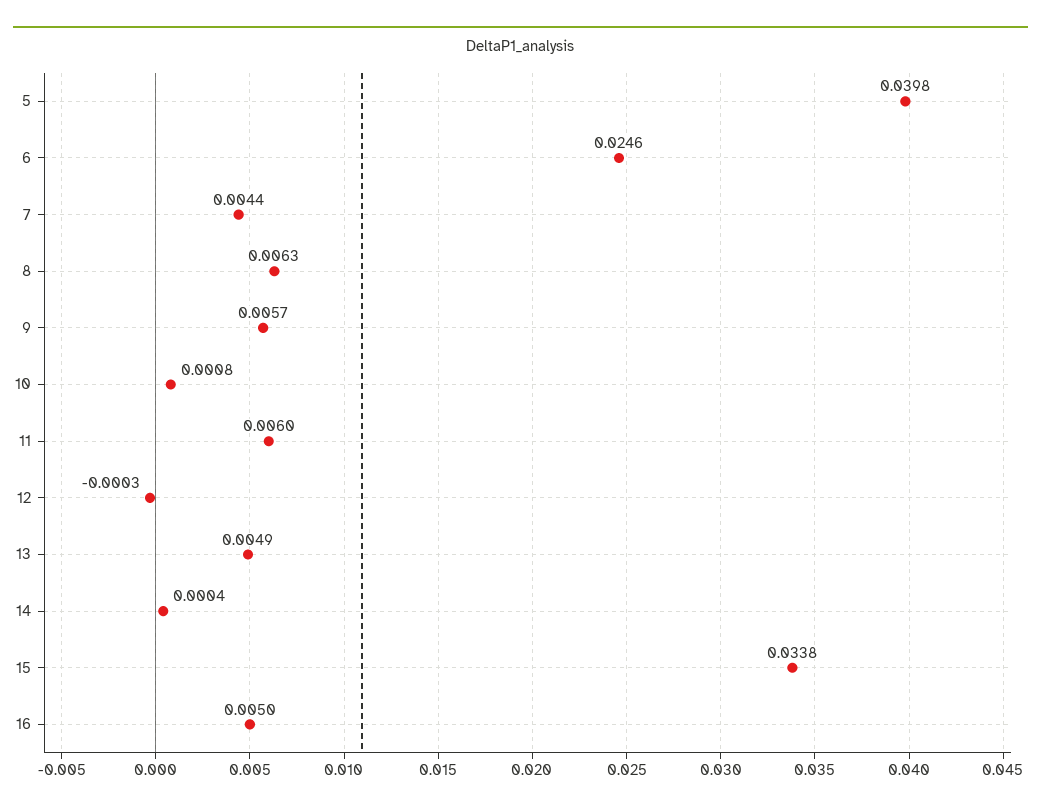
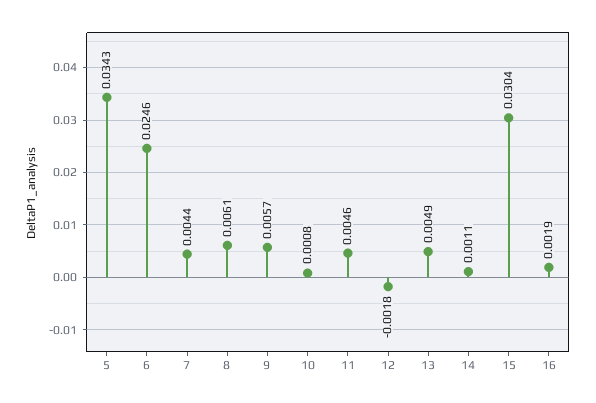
5: 0.0398 -> 0.0343
8: 0.0063 -> 0.0061
11: 0.006 -> 0.0046
12: -0.0003 -> -0.0018
14: 0.0004 -> 0.0011
15: 0.0338 -> 0.0304
16: 0.005 -> 0.0019

